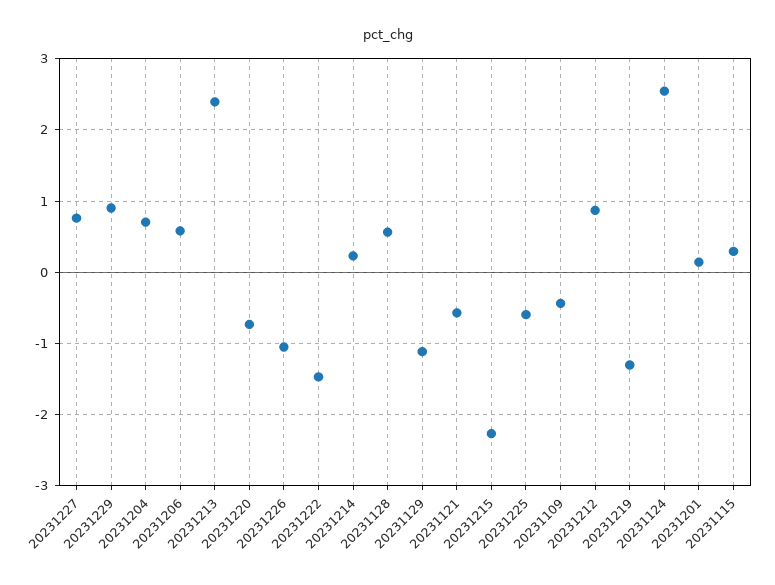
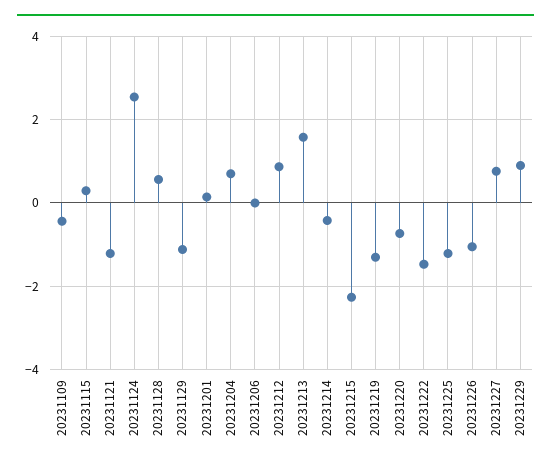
20231206: 0.6 -> 0
20231213: 2.4 -> 1.6
20231214: 0.2 -> -0.4
20231121: -0.6 -> -1.2
20231225: -0.6 -> -1.2

